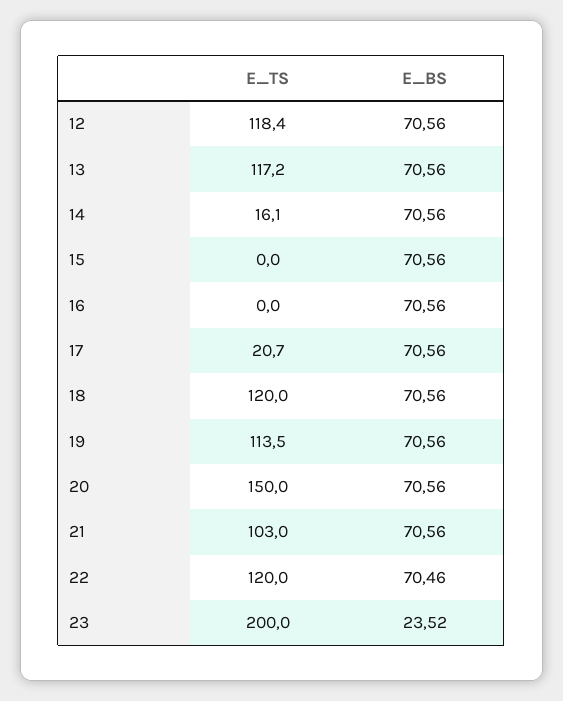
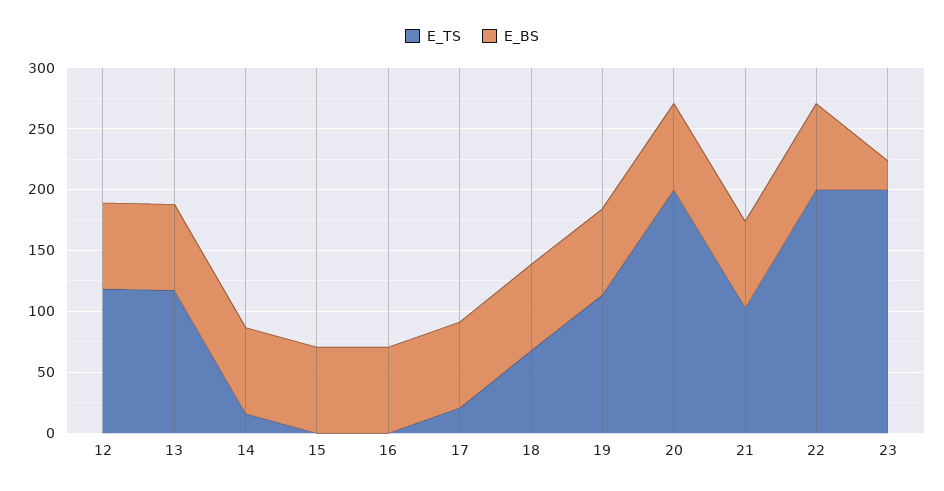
E_TS, 18: 120 -> 70
E_TS, 20: 150 -> 200
E_TS, 22: 120 -> 200

